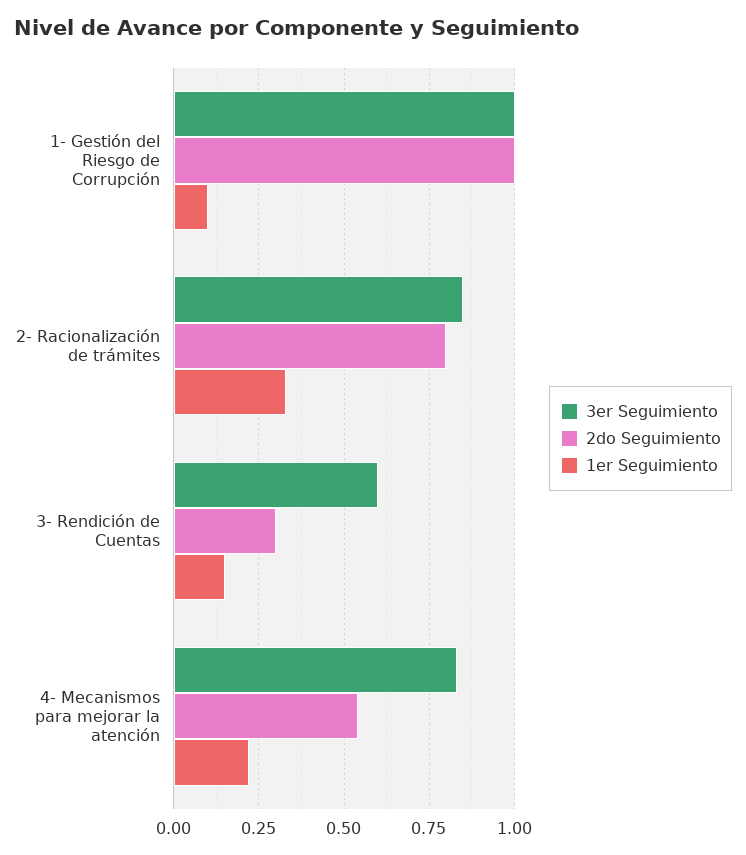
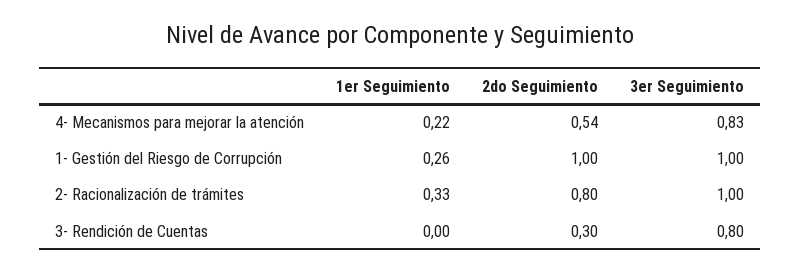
1er Seguimiento, 1- Gestión del Riesgo de Corrupción: 0.1 -> 0.26
3er Seguimiento, 2- Racionalización de trámites: 0.85 -> 1
3er Seguimiento, 3- Rendición de Cuentas: 0.6 -> 0.8
1er Seguimiento, 3- Rendición de Cuentas: 0.15 -> 0

